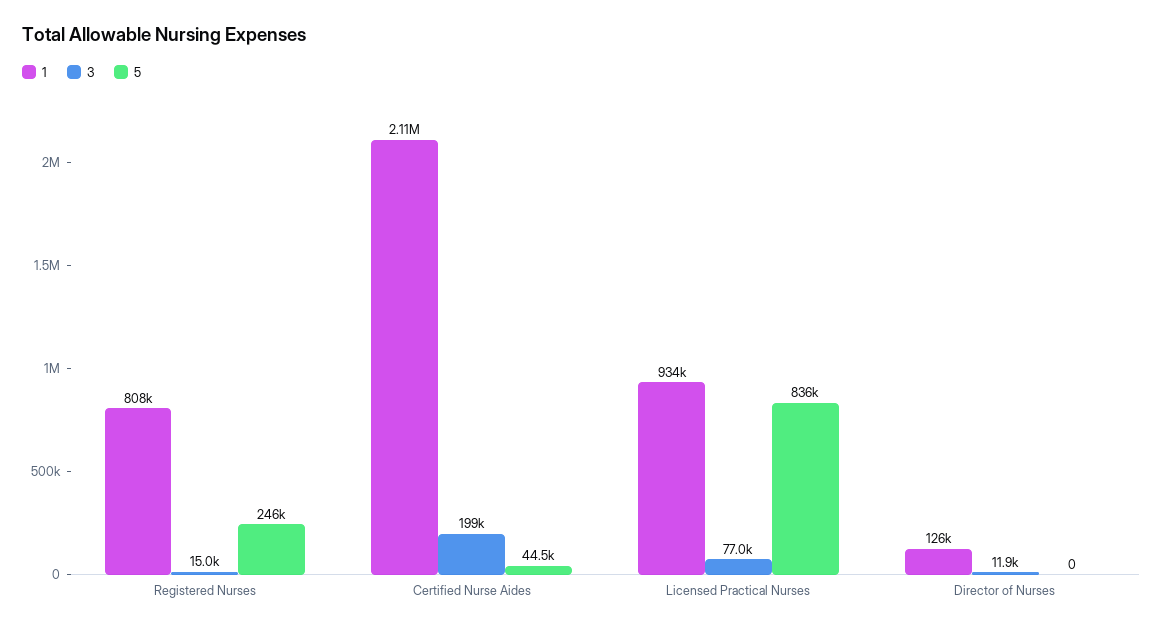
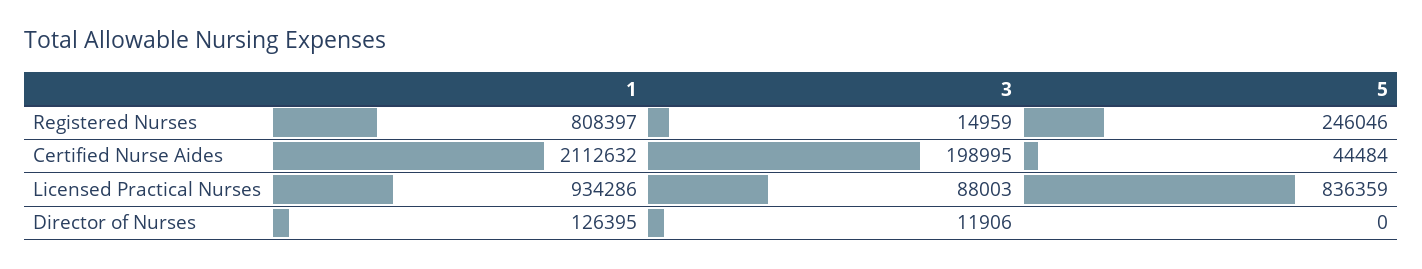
3, Licensed Practical Nurses: 77000 -> 88003

